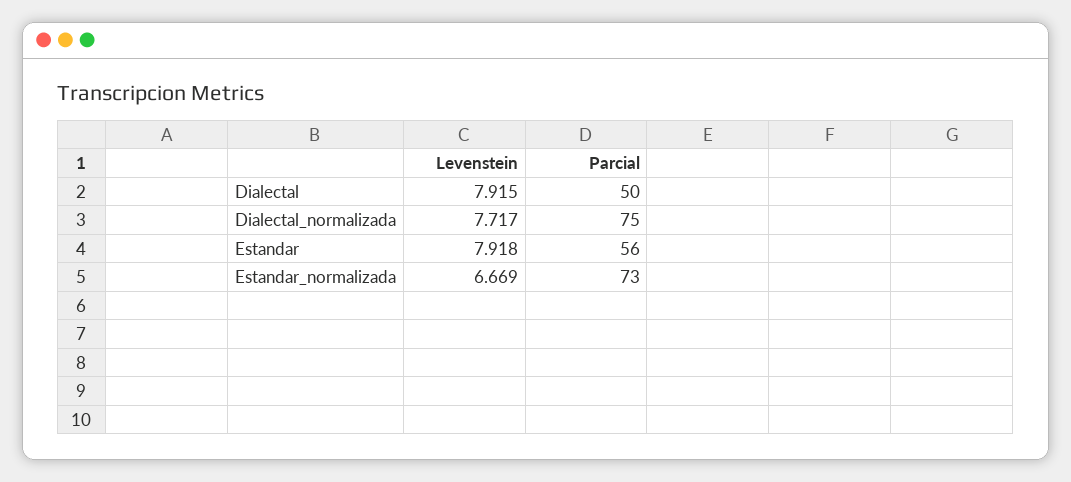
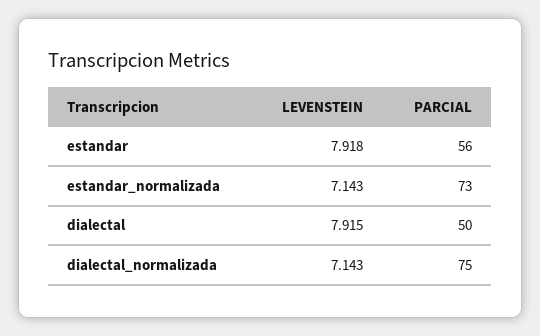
Levenstein, Dialectal_normalizada: 7.717 -> 7.143
Levenstein, Estandar_normalizada: 6.669 -> 7.143

